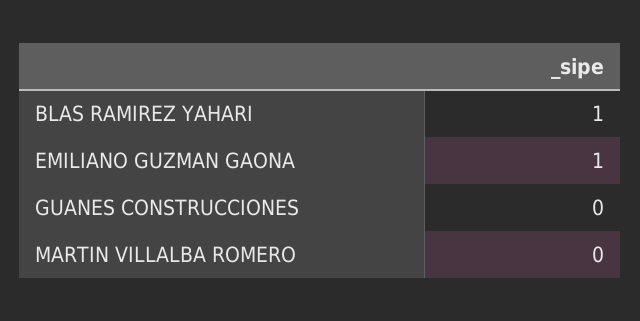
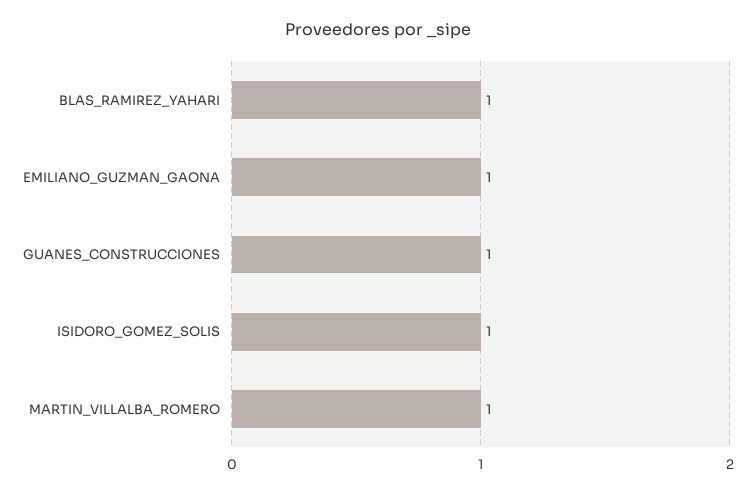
GUANES CONSTRUCCIONES: 0 -> 1
MARTIN VILLALBA ROMERO: 0 -> 1
ISIDORO_GOMEZ_SOLIS: none -> 1

